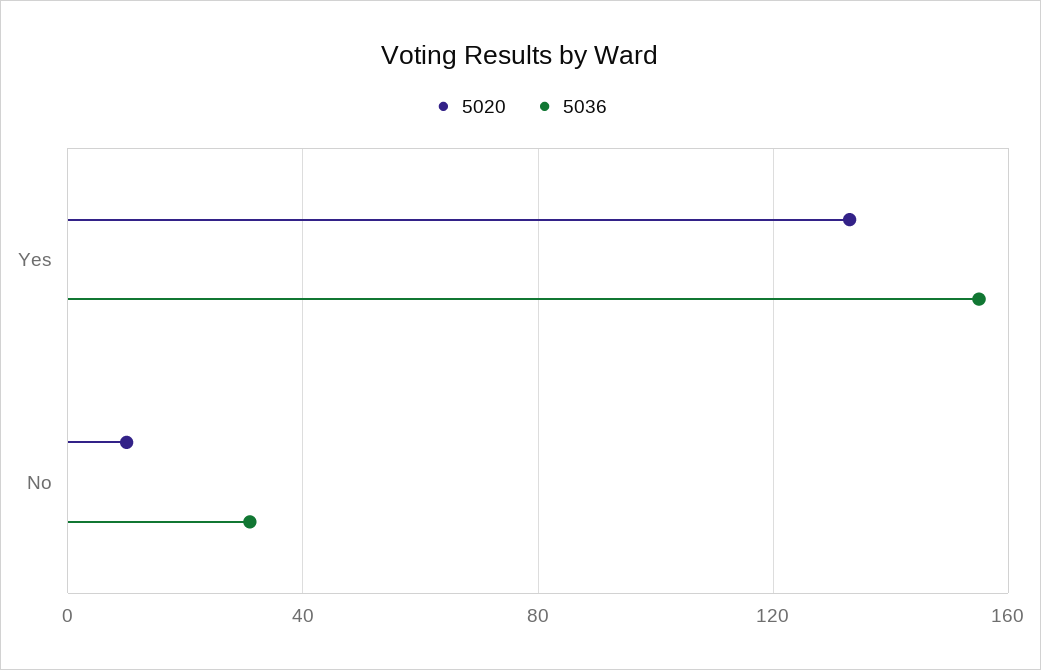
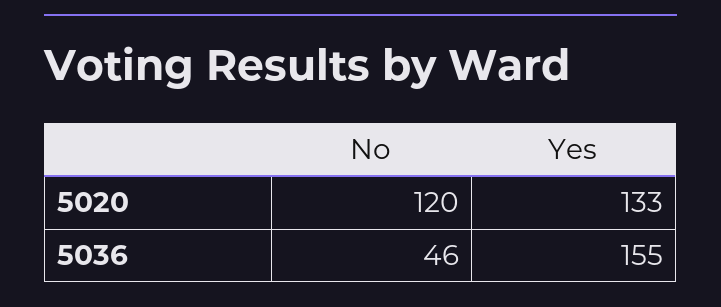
5020, No: 10 -> 120
5036, No: 30 -> 46

